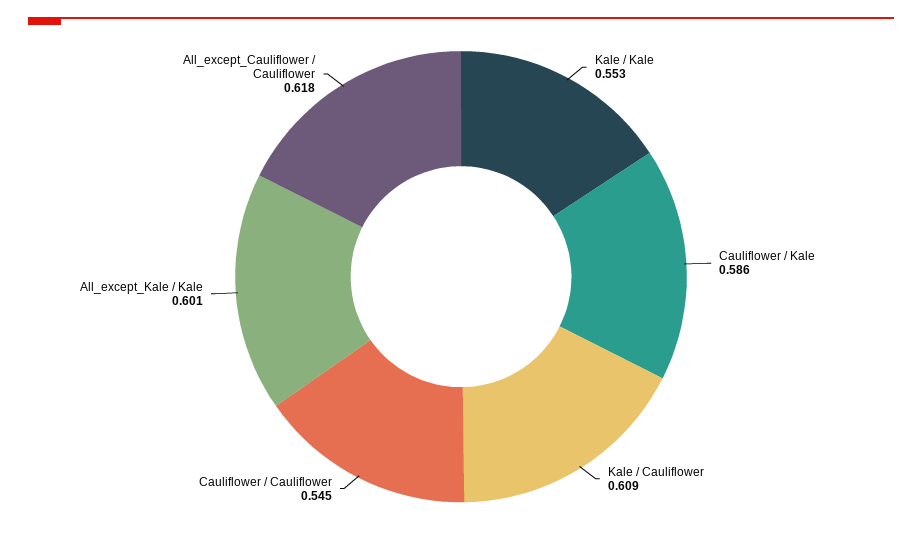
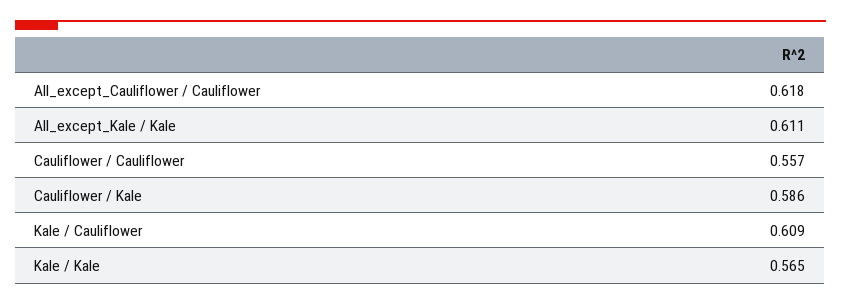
Kale / Kale: 0.553 -> 0.565
Cauliflower / Cauliflower: 0.545 -> 0.557
All_except_Kale / Kale: 0.601 -> 0.611

